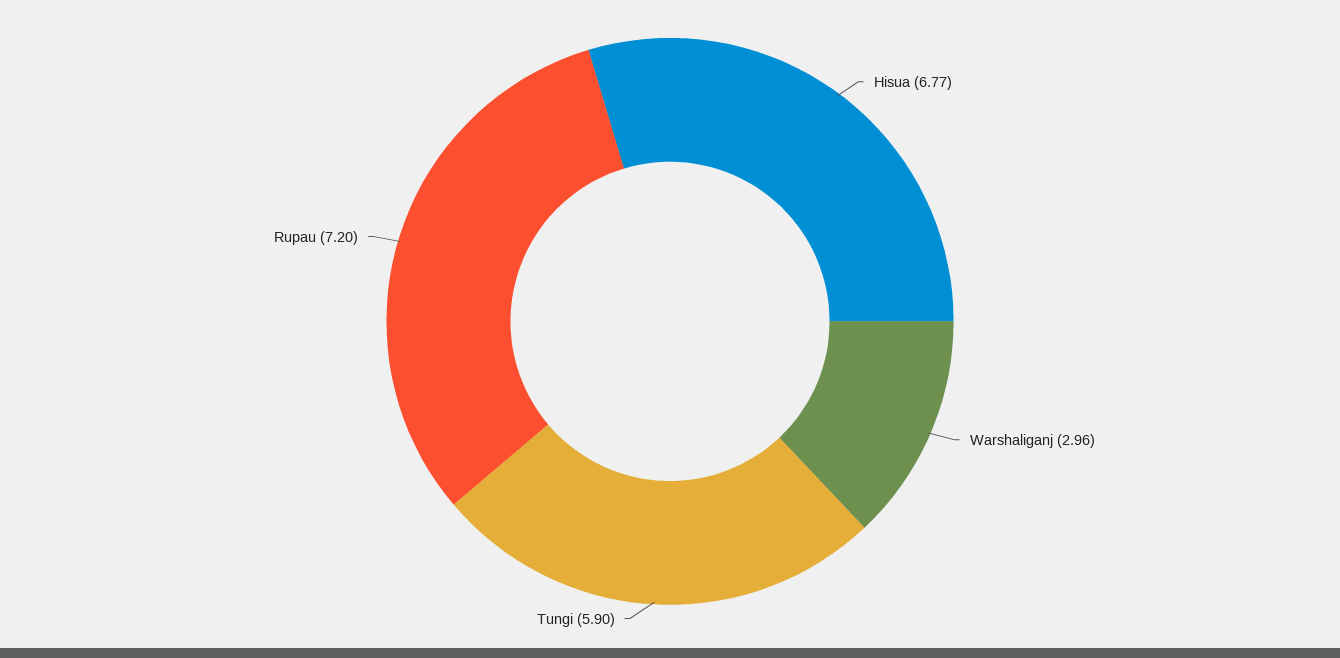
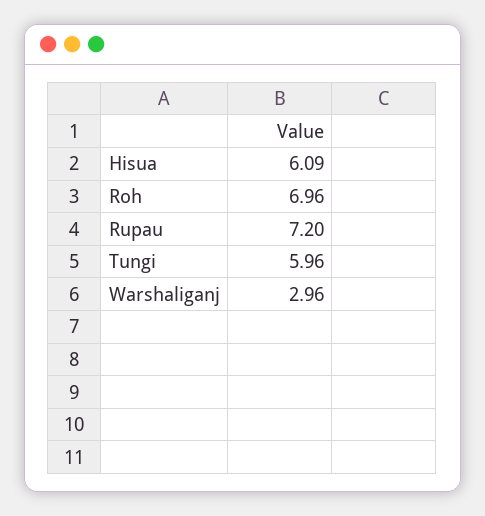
Hisua: 6.77 -> 6.09
Tungi: 5.9 -> 5.96
Roh: none -> 6.96

